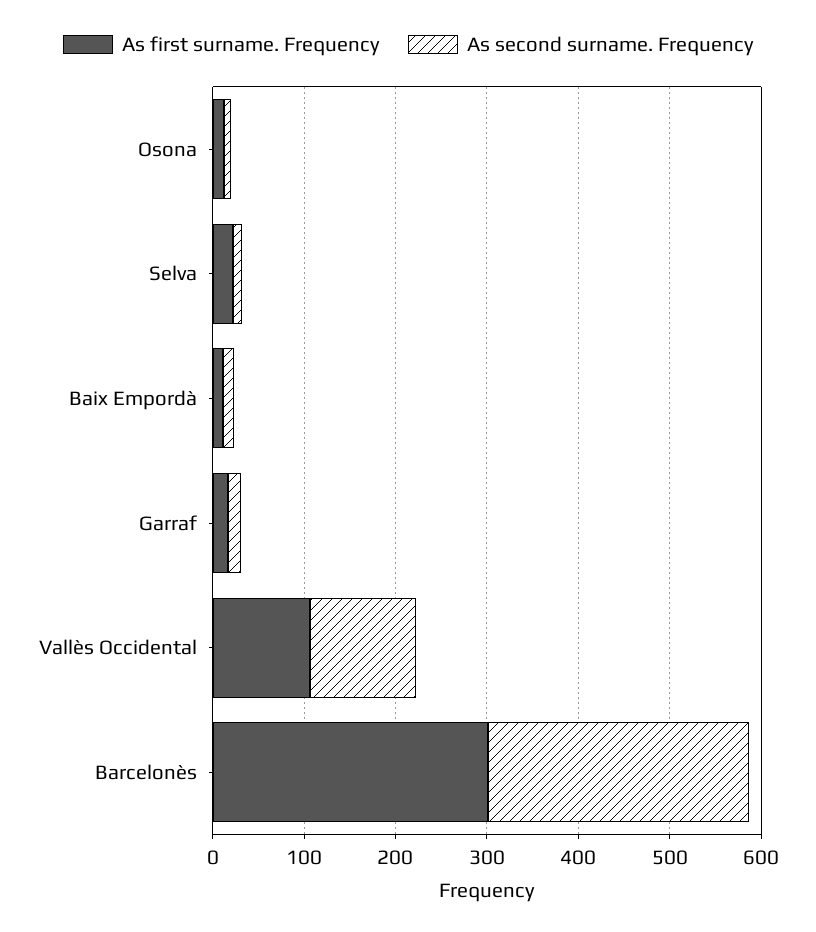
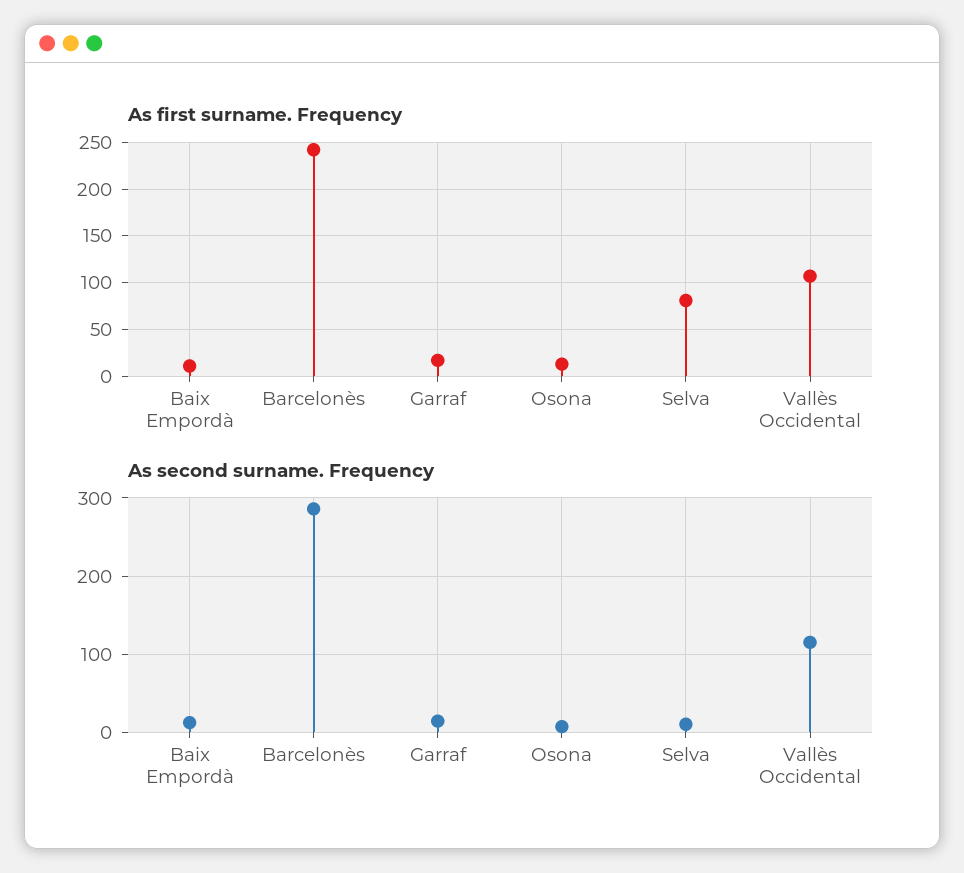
As first surname. Frequency, Selva: 20 -> 80
As first surname. Frequency, Barcelonès: 300 -> 240

